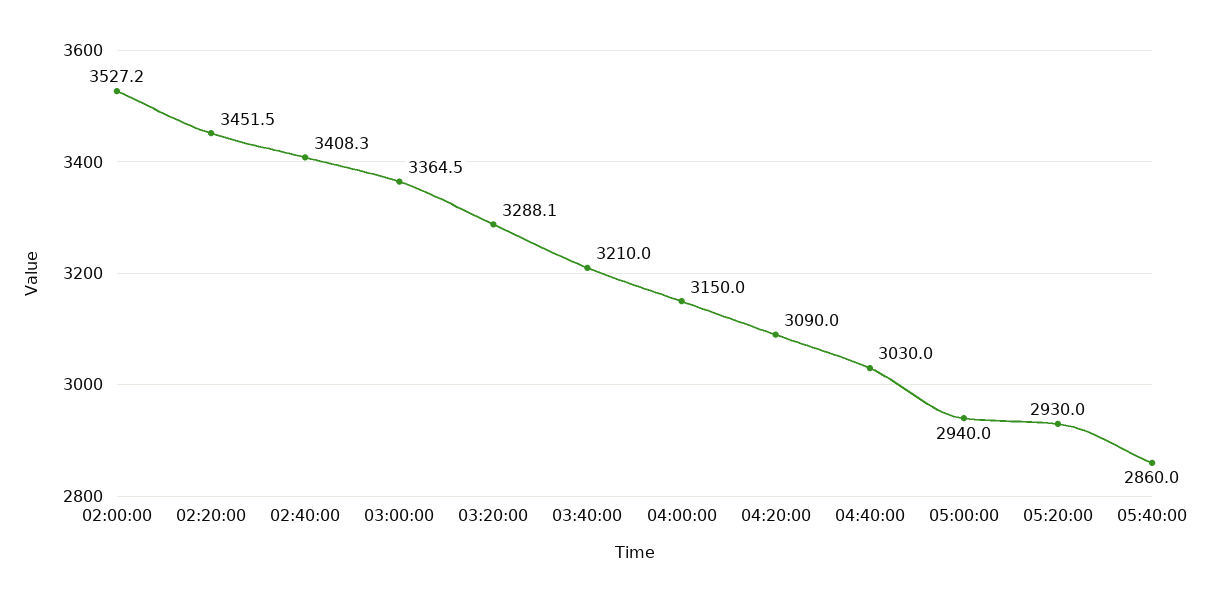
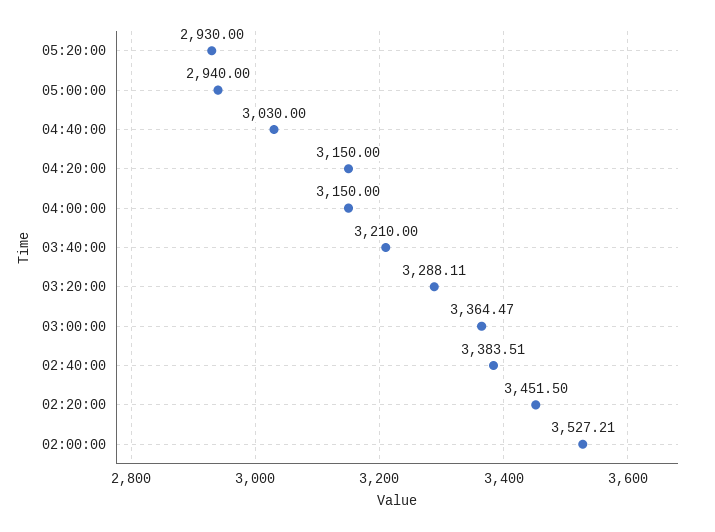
02:40:00: 3408.3 -> 3383.51
04:20:00: 3090 -> 3150
05:40:00: 2860 -> none

